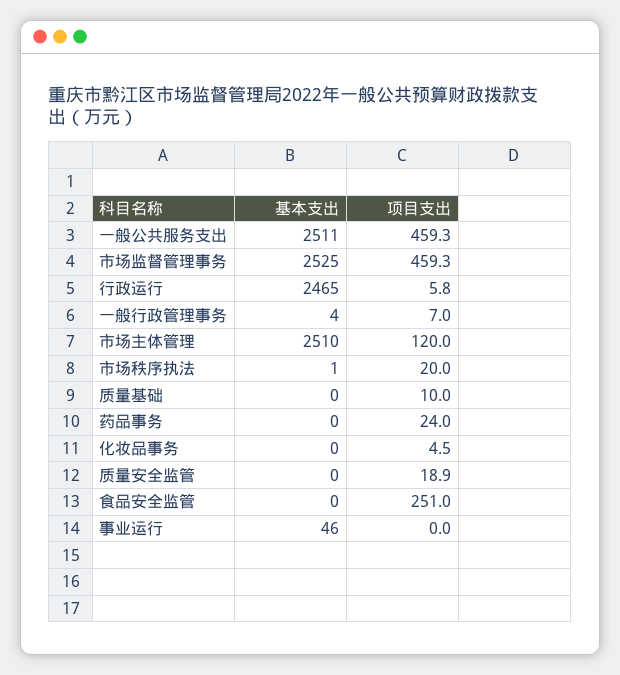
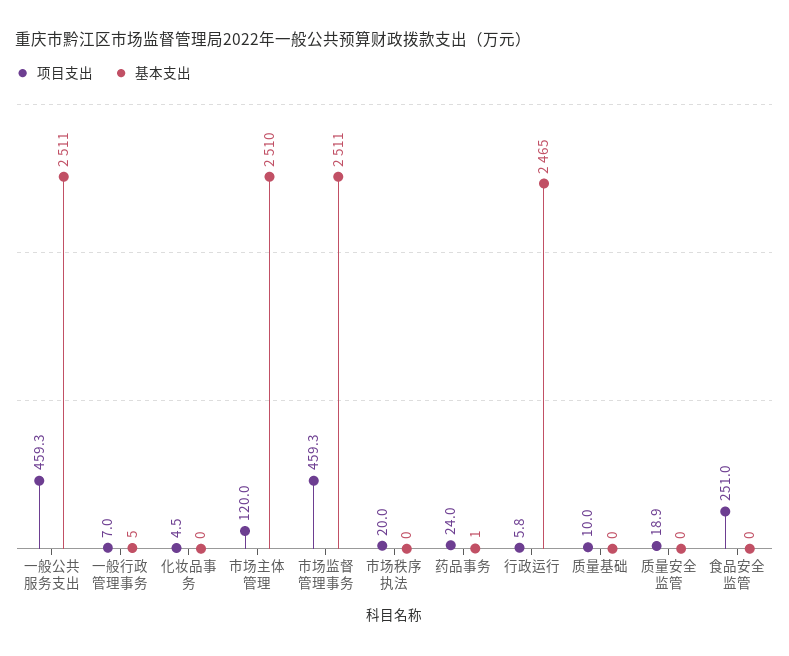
基本支出, 市场监督管理事务: 2525 -> 2511
基本支出, 一般行政管理事务: 4 -> 5
基本支出, 市场秩序执法: 1 -> 0
基本支出, 药品事务: 0 -> 1
基本支出, 事业运行: 46 -> none
项目支出, 事业运行: 0 -> none

